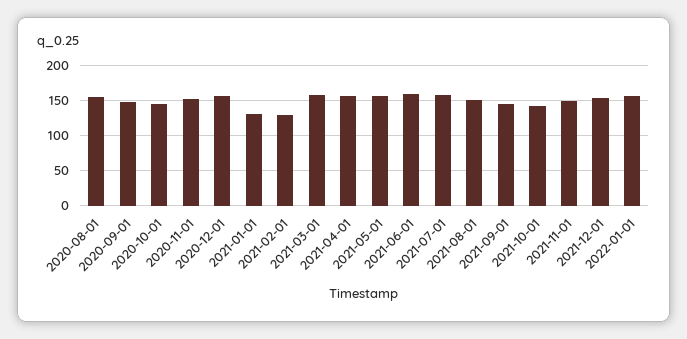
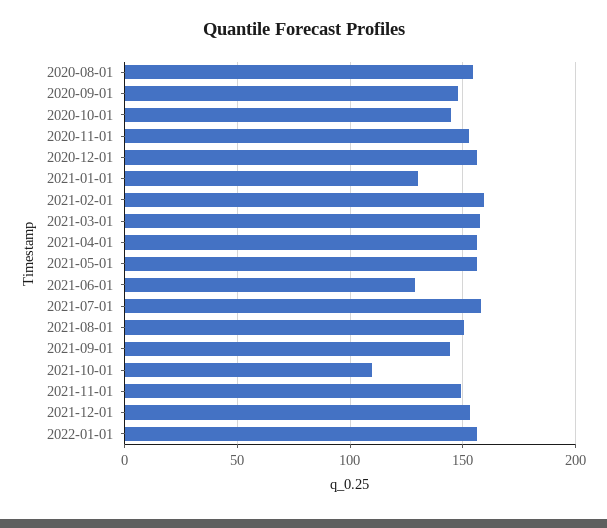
2021-02-01: 130 -> 160
2021-06-01: 160 -> 130
2021-10-01: 140 -> 110

